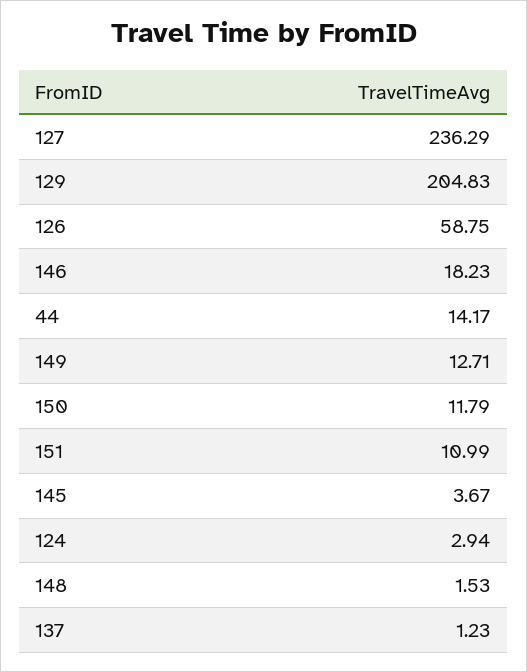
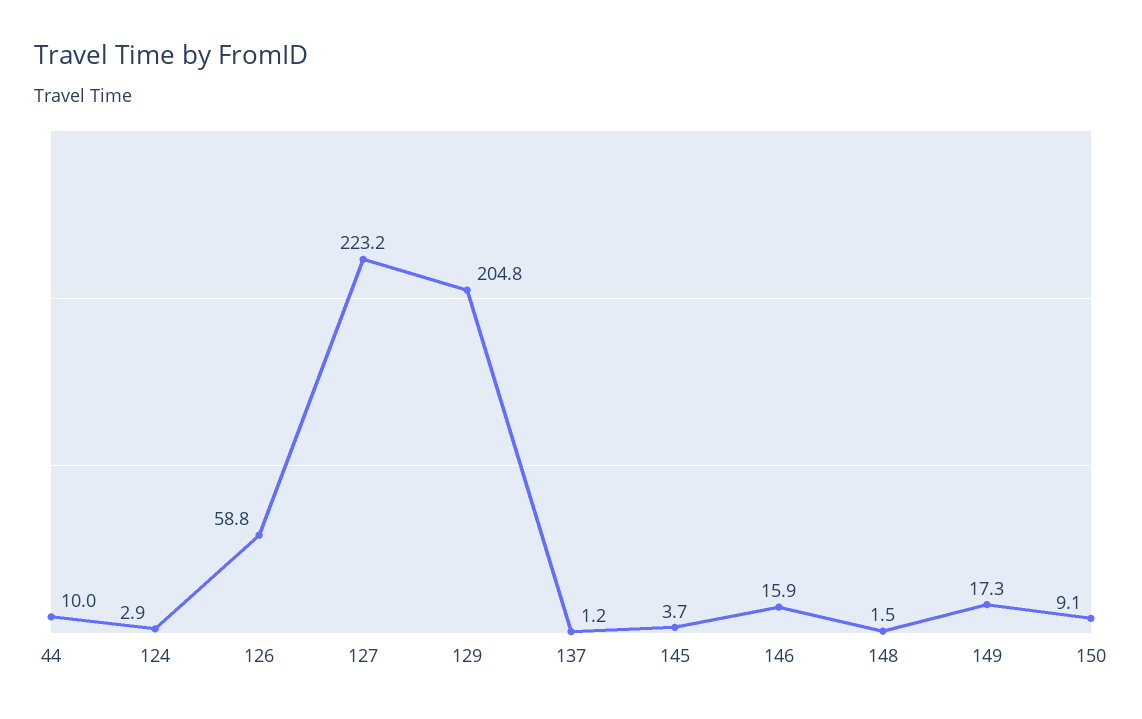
127: 236.29 -> 223.2
146: 18.23 -> 15.9
44: 14.17 -> 10
149: 12.71 -> 17.3
150: 11.79 -> 9.1
151: 10.99 -> none

